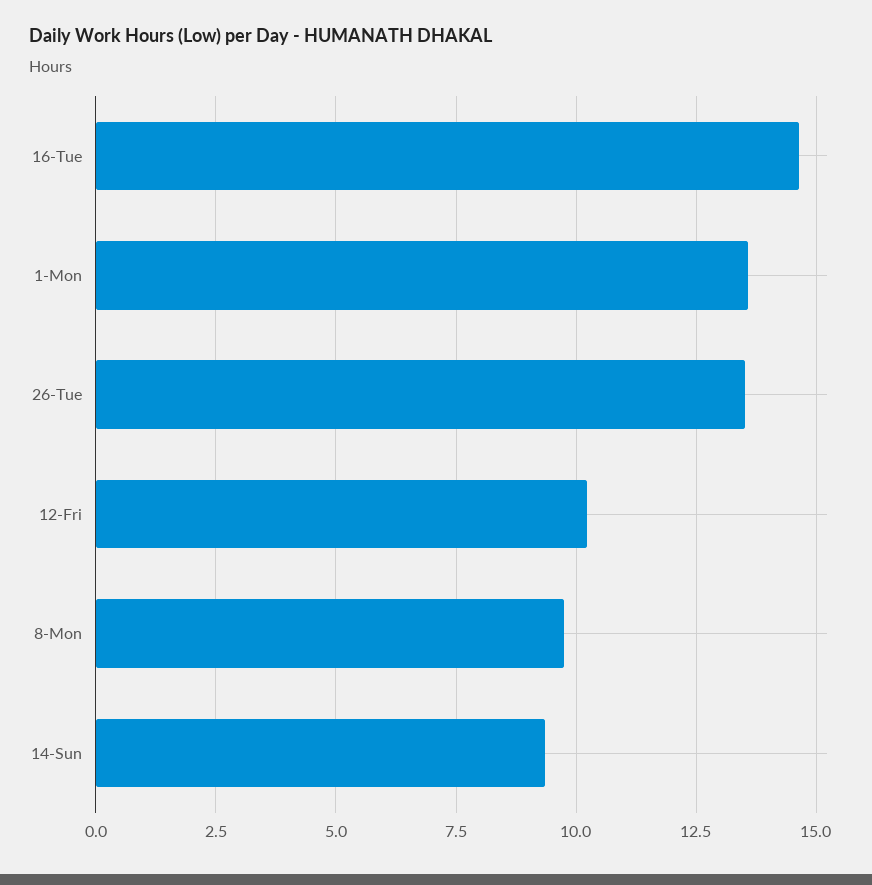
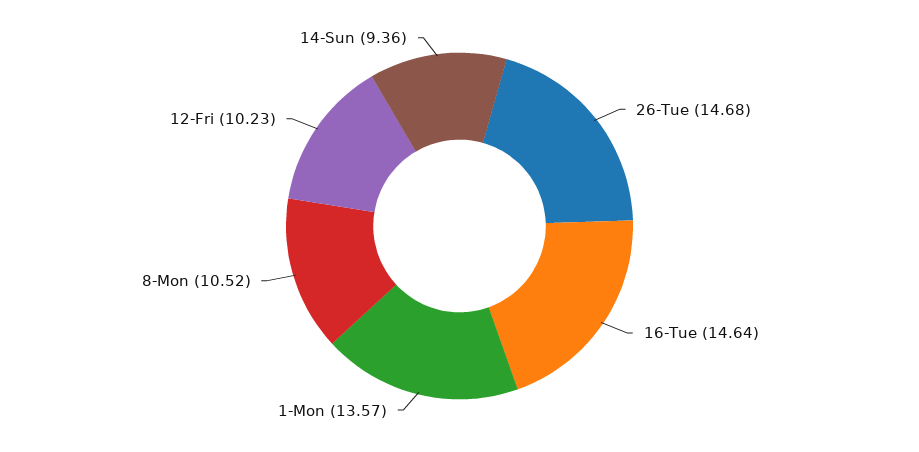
26-Tue: 13.5 -> 14.68
8-Mon: 9.75 -> 10.52

